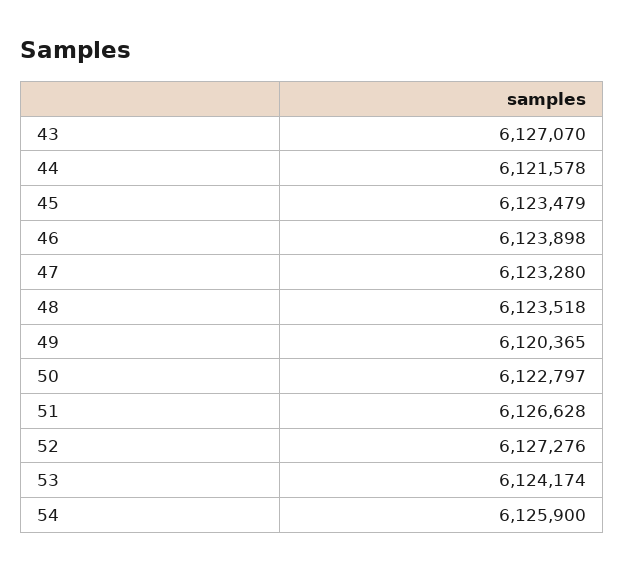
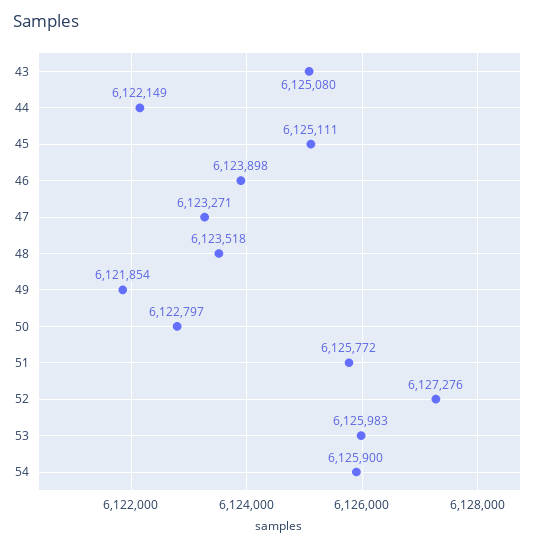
43: 6127070 -> 6125080
44: 6121578 -> 6122149
45: 6123479 -> 6125111
47: 6123280 -> 6123271
49: 6120365 -> 6121854
51: 6126628 -> 6125772
53: 6124174 -> 6125983

